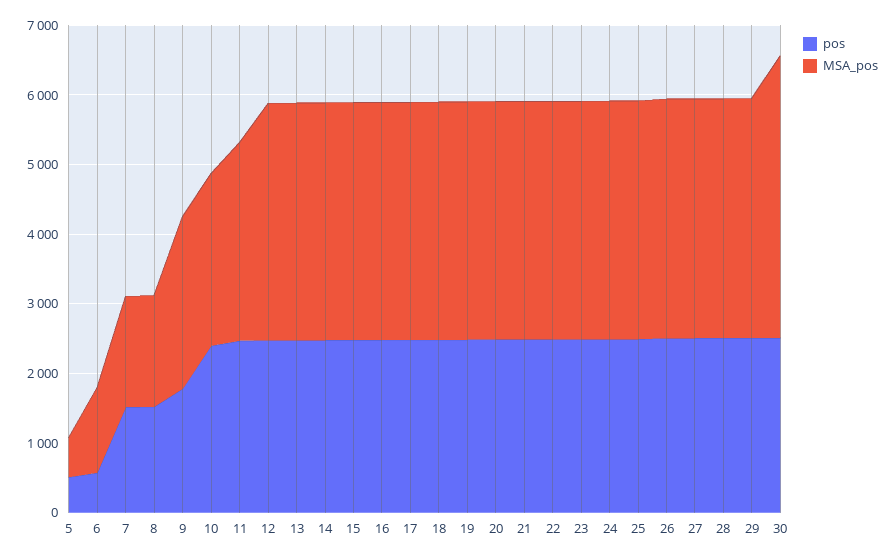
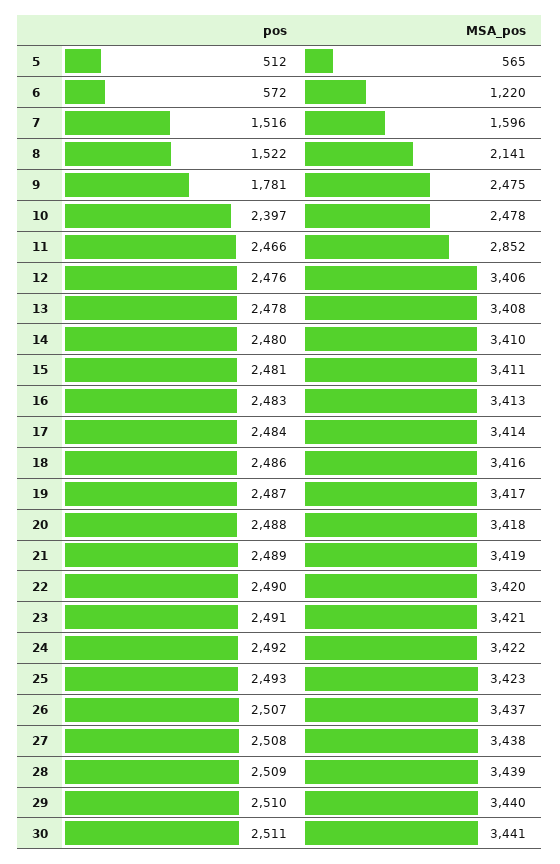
MSA_pos, 8: 1600 -> 2141
MSA_pos, 30: 4000 -> 3441

